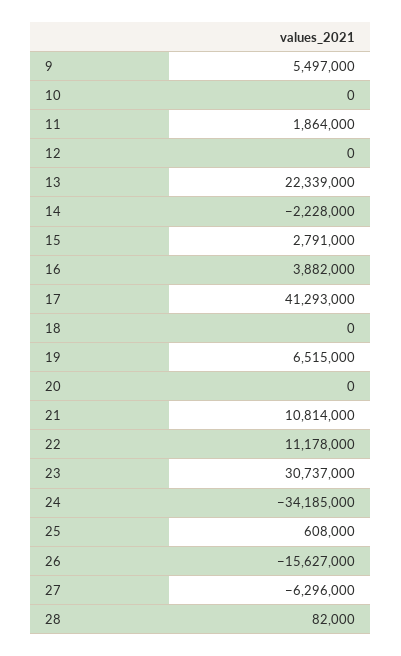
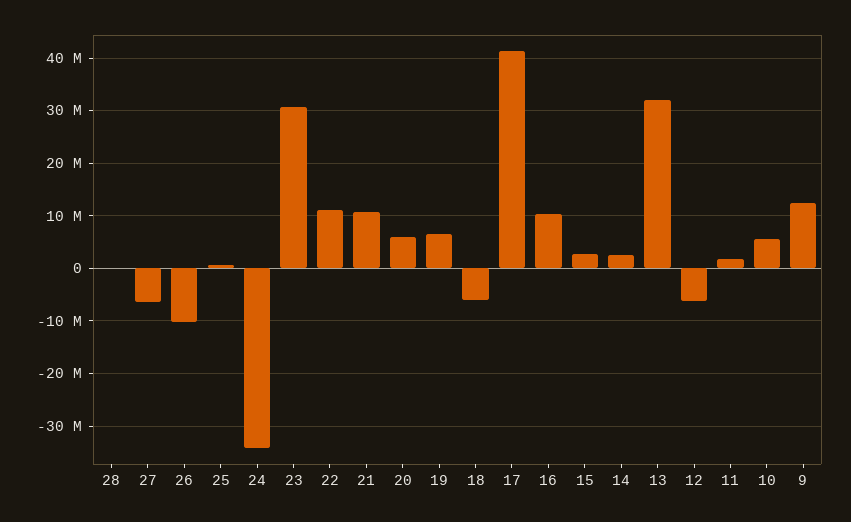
9: 5497000 -> 12000000
10: 0 -> 6000000
12: 0 -> -6000000
13: 22339000 -> 32000000
14: -2228000 -> 2000000
16: 3882000 -> 10000000
18: 0 -> -6000000
20: 0 -> 6000000
26: -15627000 -> -10000000

